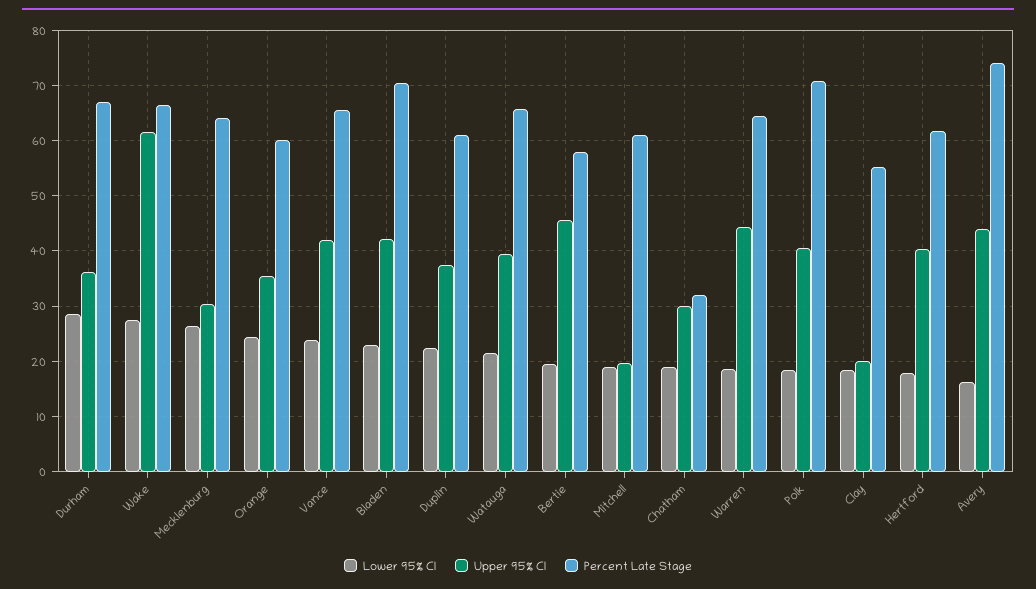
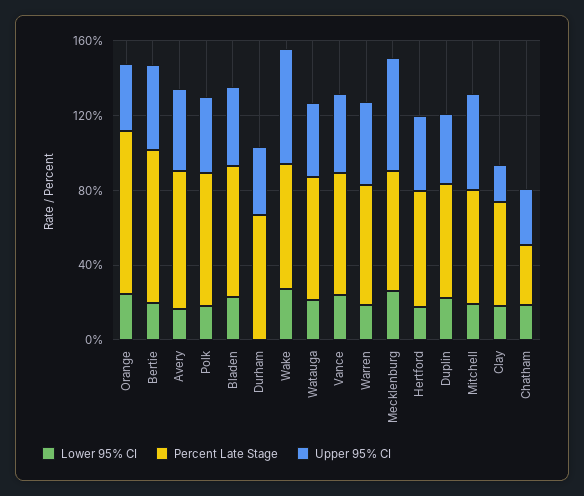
Lower 95% CI, Durham: 28 -> 0
Upper 95% CI, Mecklenburg: 30 -> 60
Percent Late Stage, Orange: 60 -> 90
Percent Late Stage, Bertie: 58 -> 80
Upper 95% CI, Mitchell: 20 -> 50

